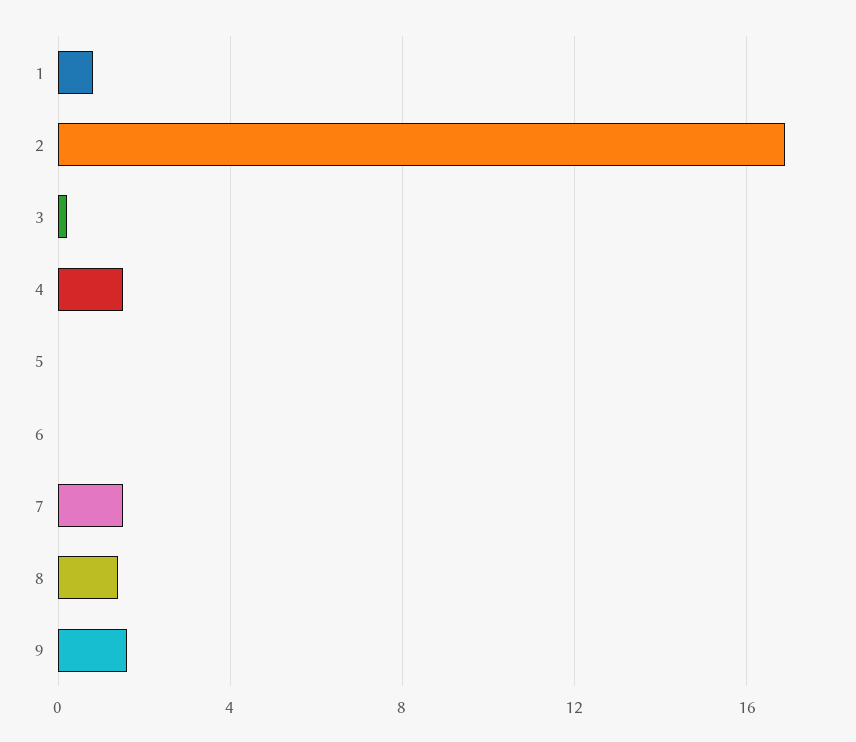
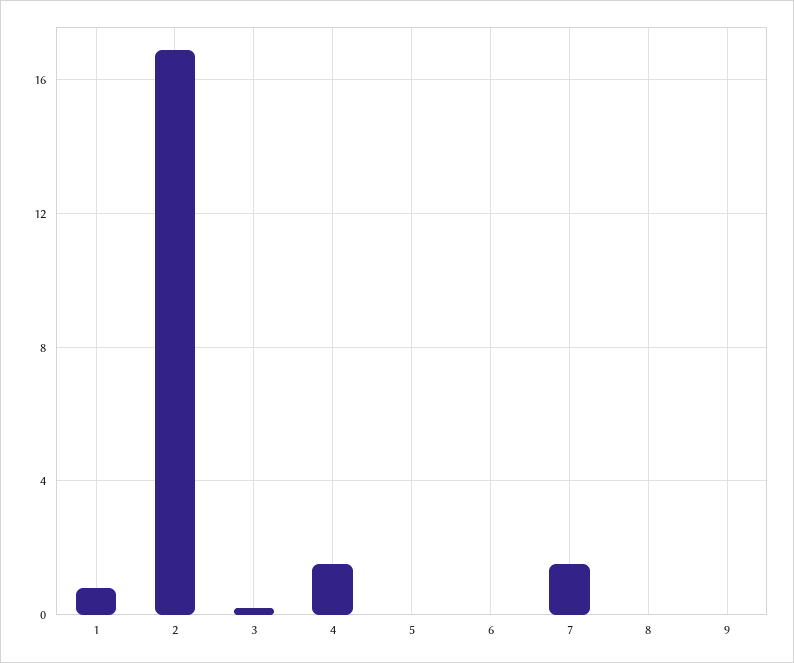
8: 1.5 -> 0
9: 1.5 -> 0

